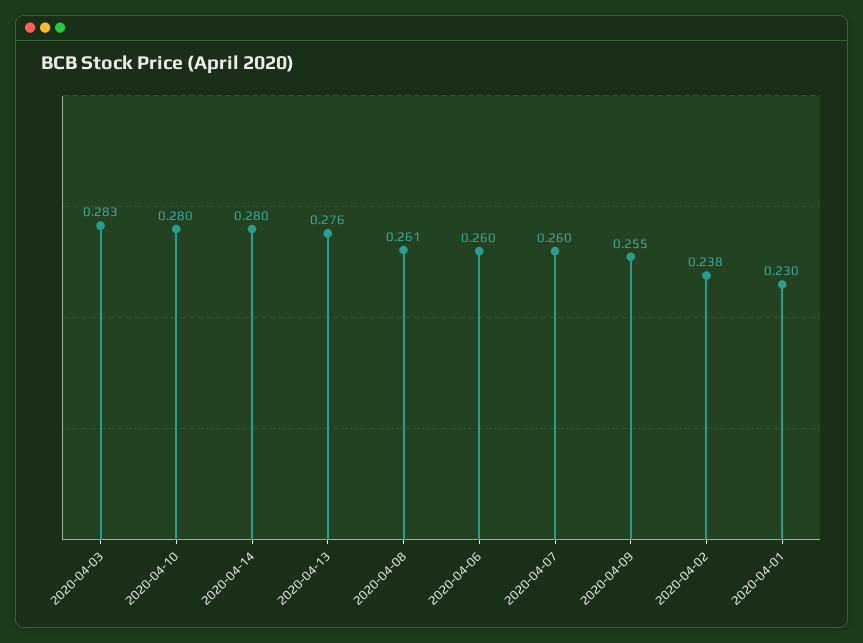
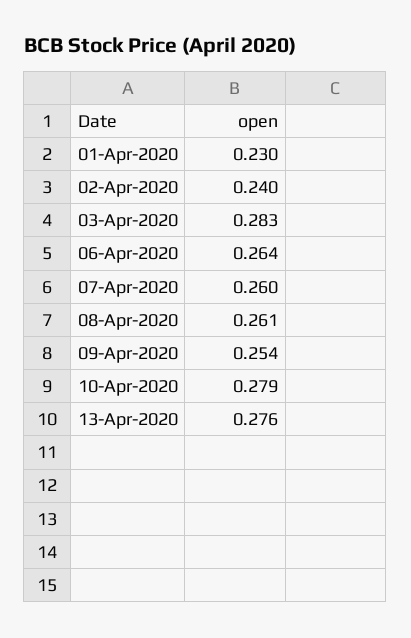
2020-04-10: 0.28 -> 0.279
2020-04-14: 0.28 -> none
2020-04-06: 0.26 -> 0.264
2020-04-09: 0.255 -> 0.254
2020-04-02: 0.238 -> 0.24

